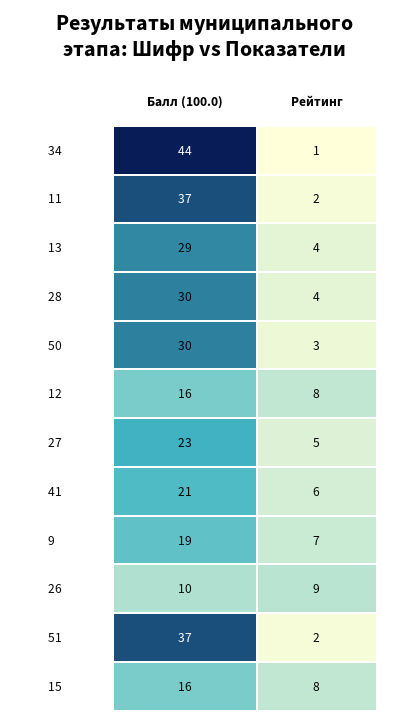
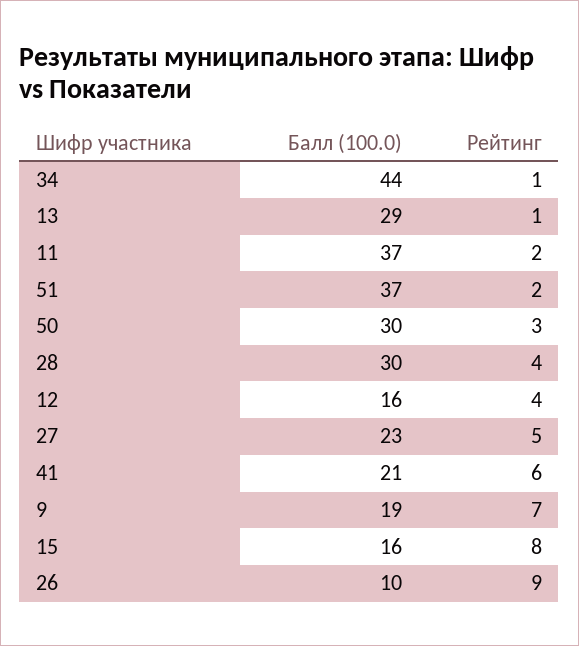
Рейтинг, 13: 4 -> 1
Рейтинг, 12: 8 -> 4

